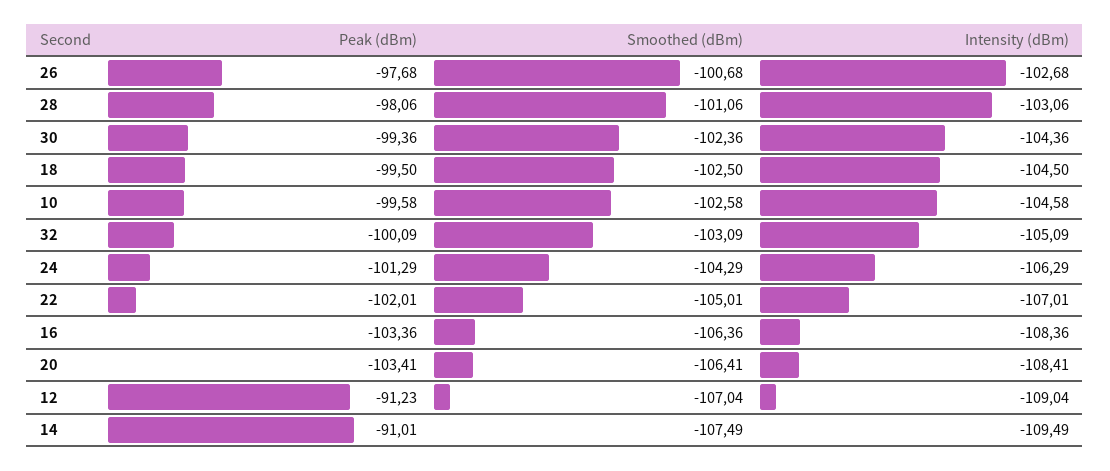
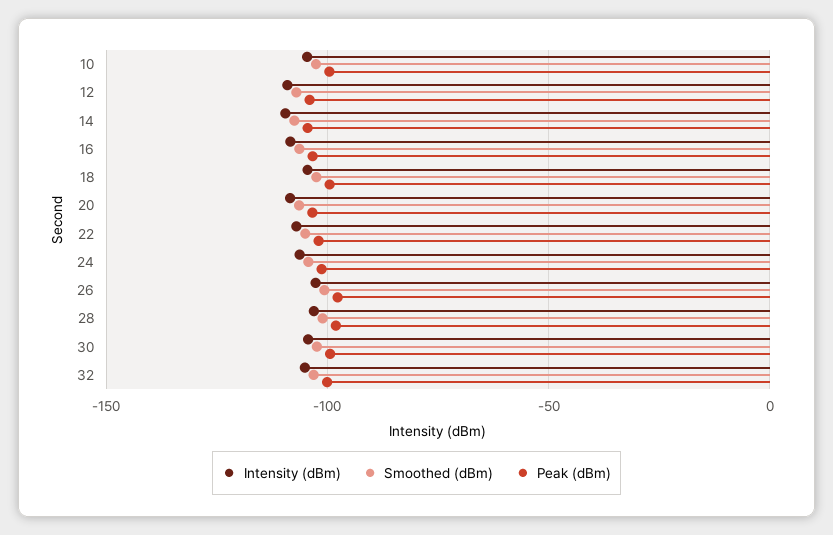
Peak (dBm), 12: -91.23 -> -105
Peak (dBm), 14: -91.01 -> -105

